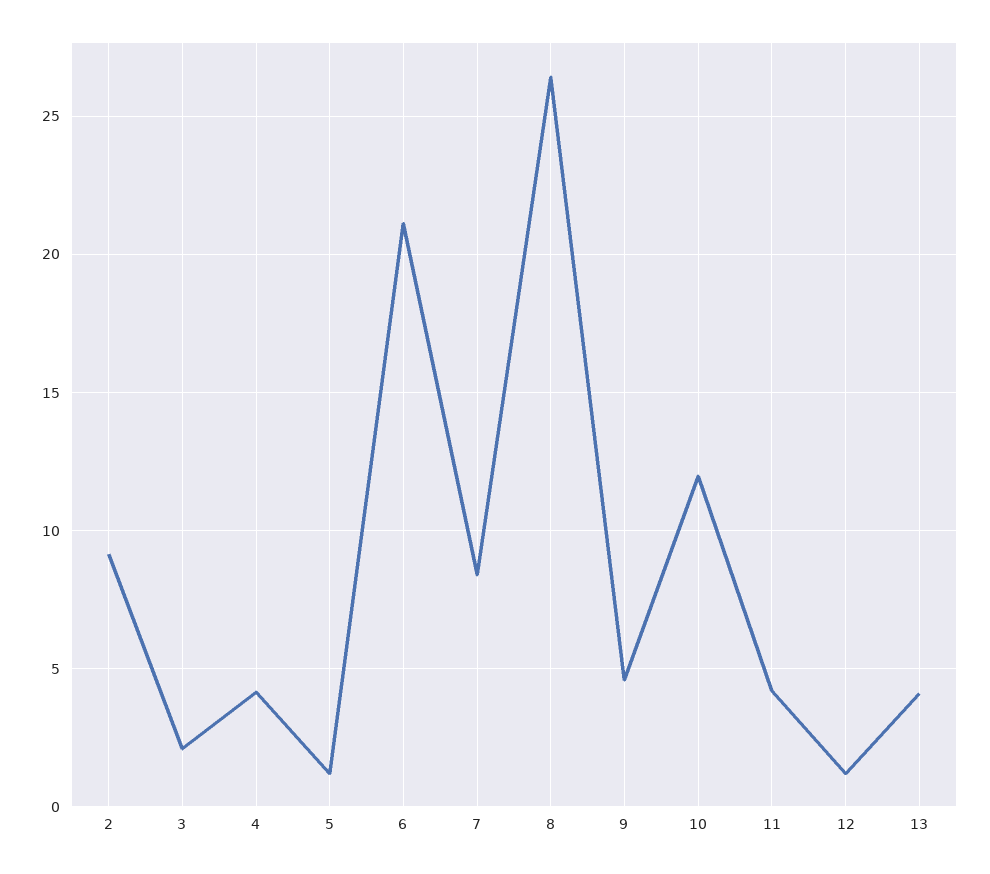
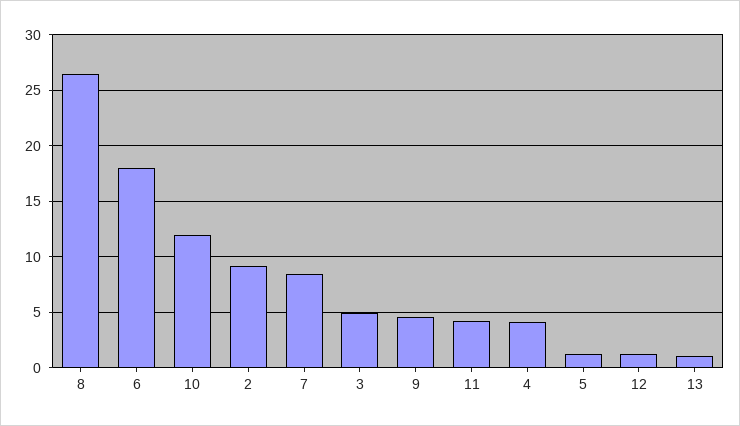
3: 2 -> 5
6: 21 -> 18
13: 4 -> 1

